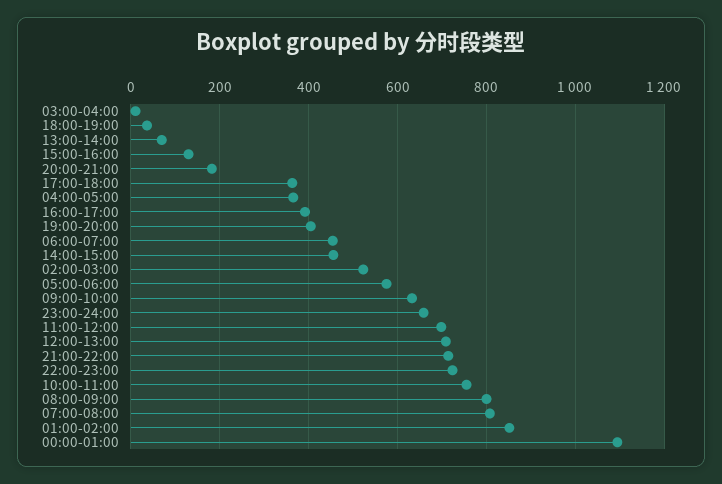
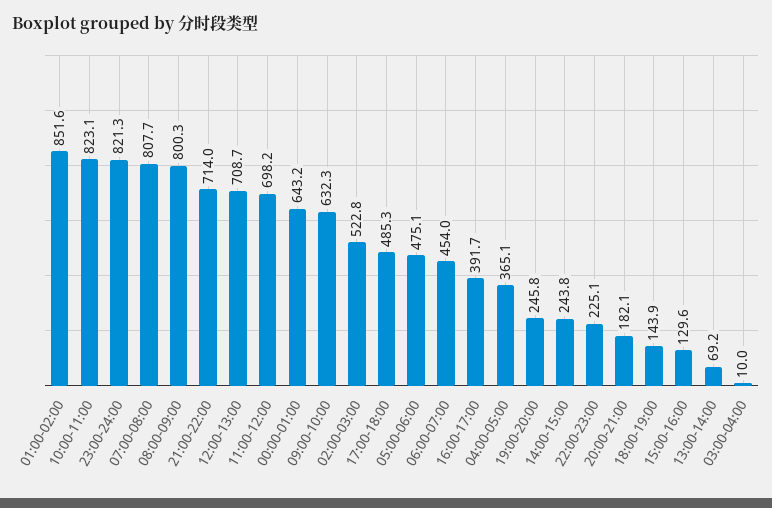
18:00-19:00: 40 -> 143.9
17:00-18:00: 360 -> 485.3
19:00-20:00: 400 -> 245.8
14:00-15:00: 460 -> 243.8
05:00-06:00: 580 -> 475.1
23:00-24:00: 660 -> 821.3
22:00-23:00: 720 -> 225.1
10:00-11:00: 760 -> 823.1
00:00-01:00: 1100 -> 643.2

